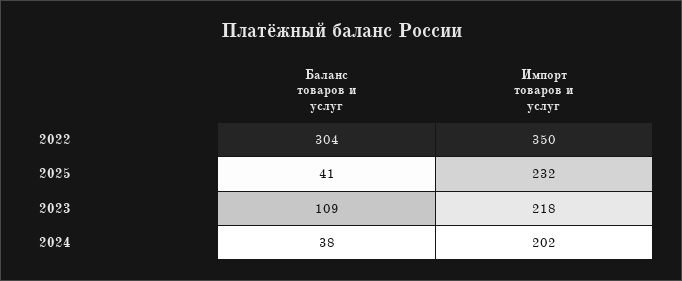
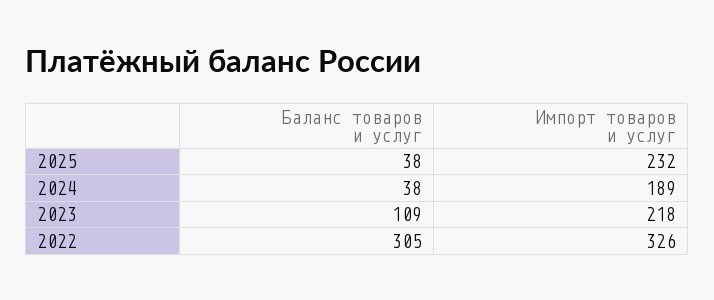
Баланс товаров и услуг, 2022: 304 -> 305
Импорт товаров и услуг, 2022: 350 -> 326
Баланс товаров и услуг, 2025: 41 -> 38
Импорт товаров и услуг, 2024: 202 -> 189

